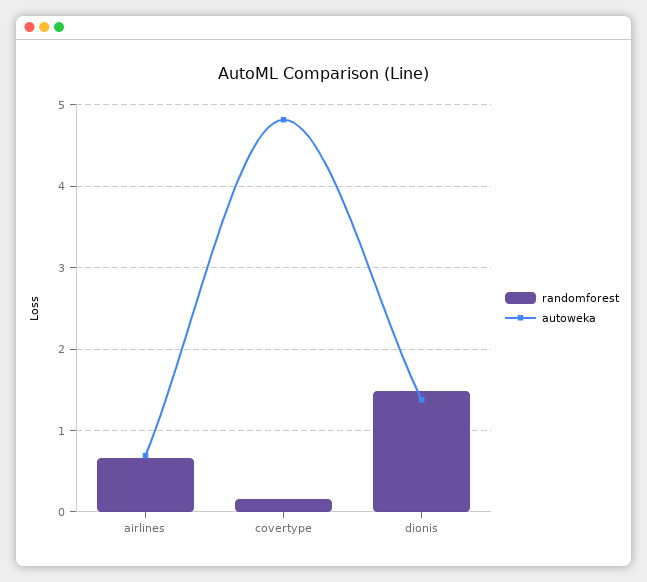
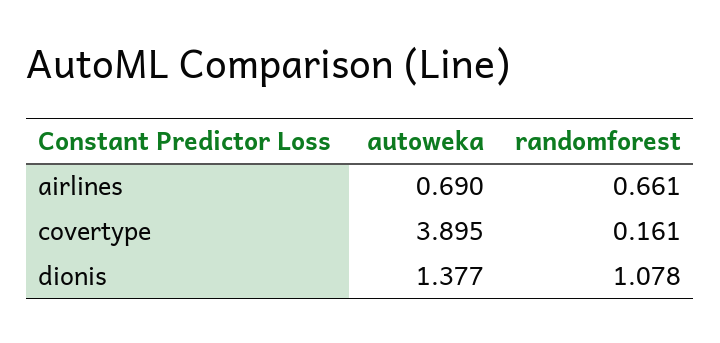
autoweka, covertype: 4.8 -> 3.895
randomforest, dionis: 1.5 -> 1.078

